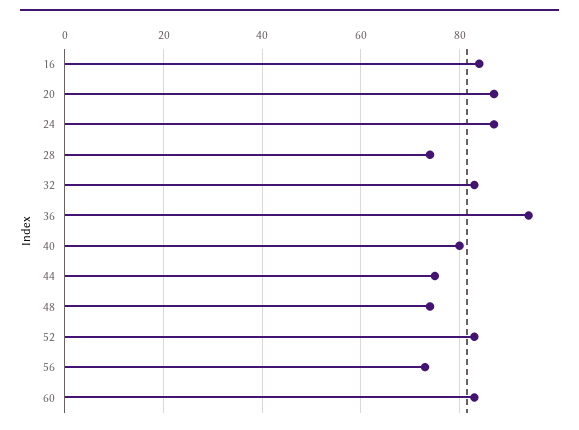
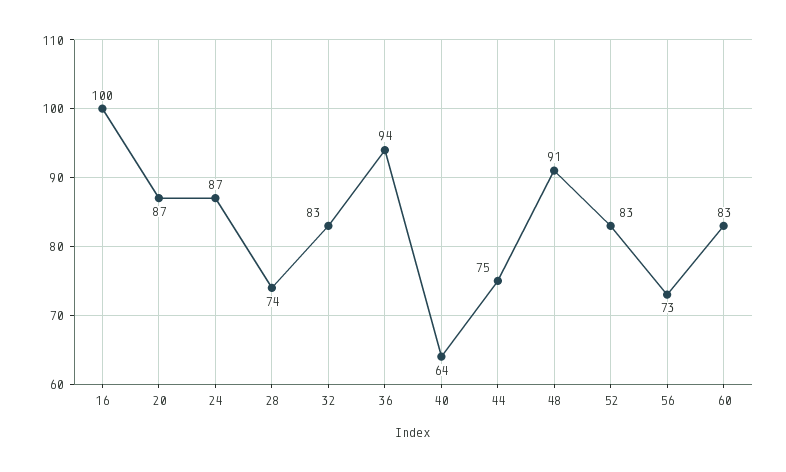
16: 85 -> 100
40: 80 -> 64
48: 75 -> 91

